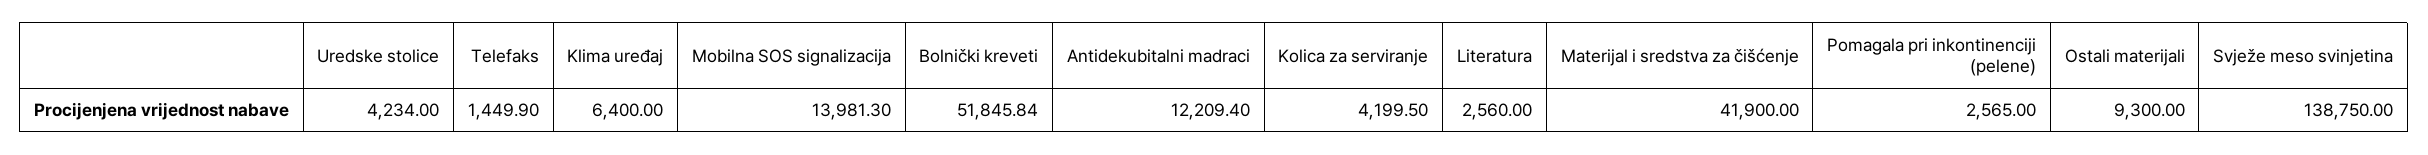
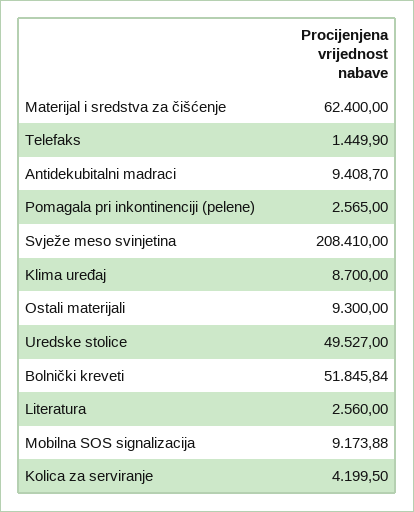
Uredske stolice: 4234 -> 49527
Klima uređaj: 6400 -> 8700
Mobilna SOS signalizacija: 13981.3 -> 9173.88
Antidekubitalni madraci: 12209.4 -> 9408.7
Materijal i sredstva za čišćenje: 41900 -> 62400
Svježe meso svinjetina: 138750 -> 208410

